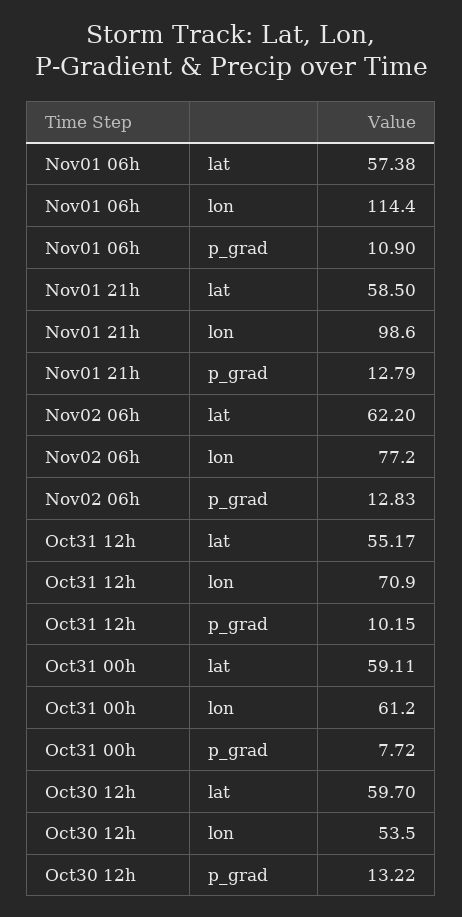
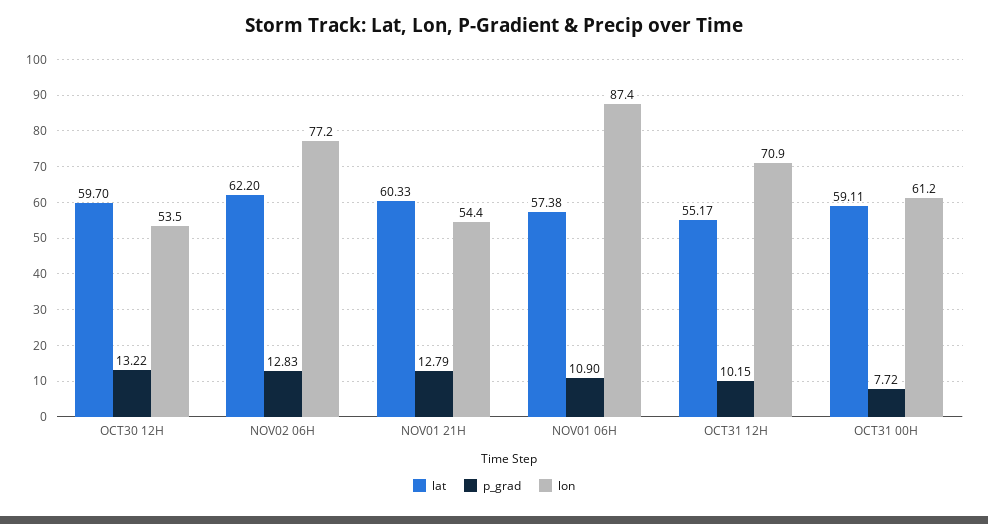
lon, Nov01 06h: 114.4 -> 87.4
lat, Nov01 21h: 58.5 -> 60.33
lon, Nov01 21h: 98.6 -> 54.4

